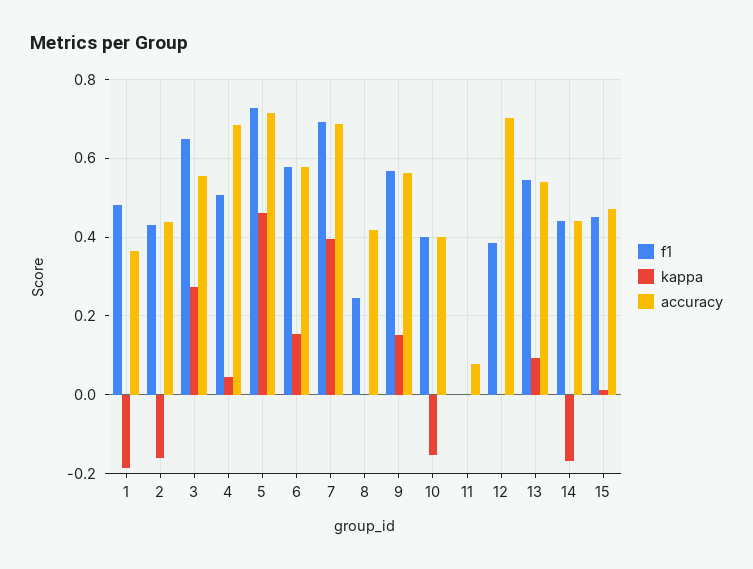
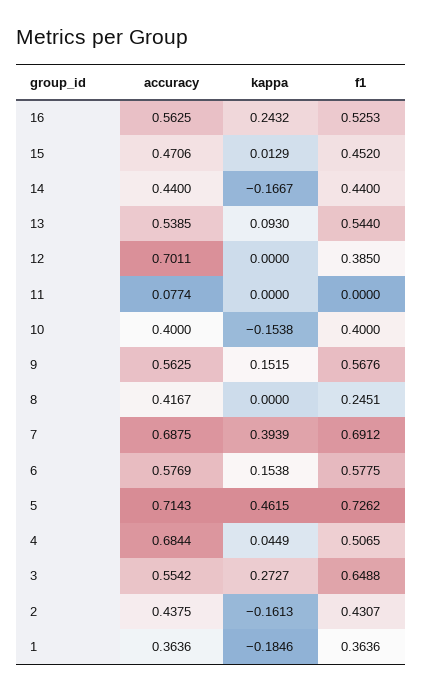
f1, 1: 0.48 -> 0.3636
accuracy, 16: none -> 0.5625
kappa, 16: none -> 0.2432
f1, 16: none -> 0.5253

